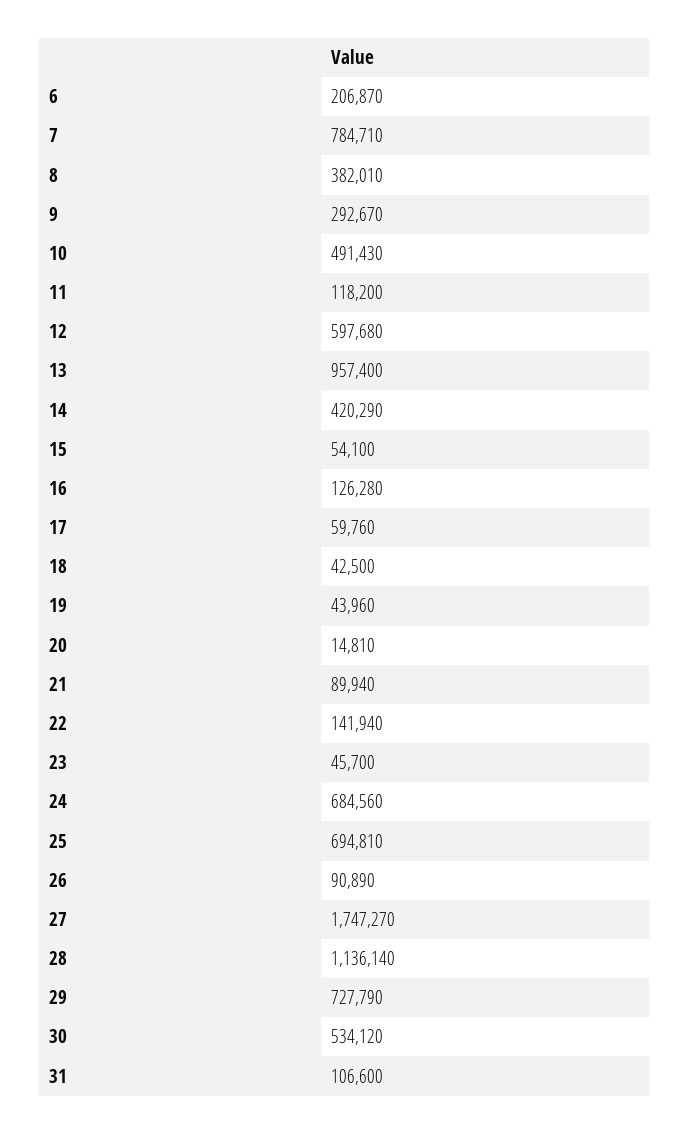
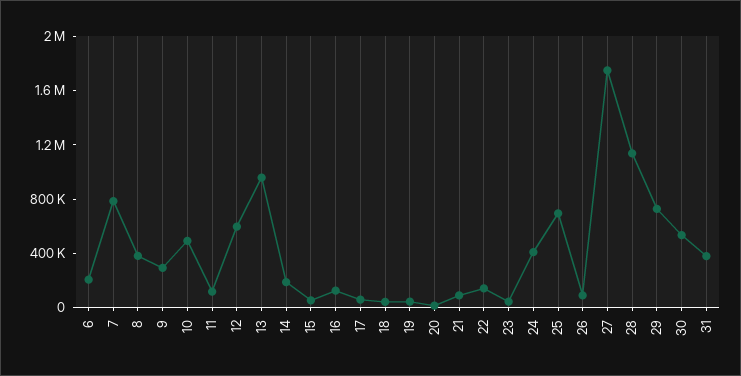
14: 420290 -> 200000
24: 684560 -> 400000
31: 106600 -> 400000

